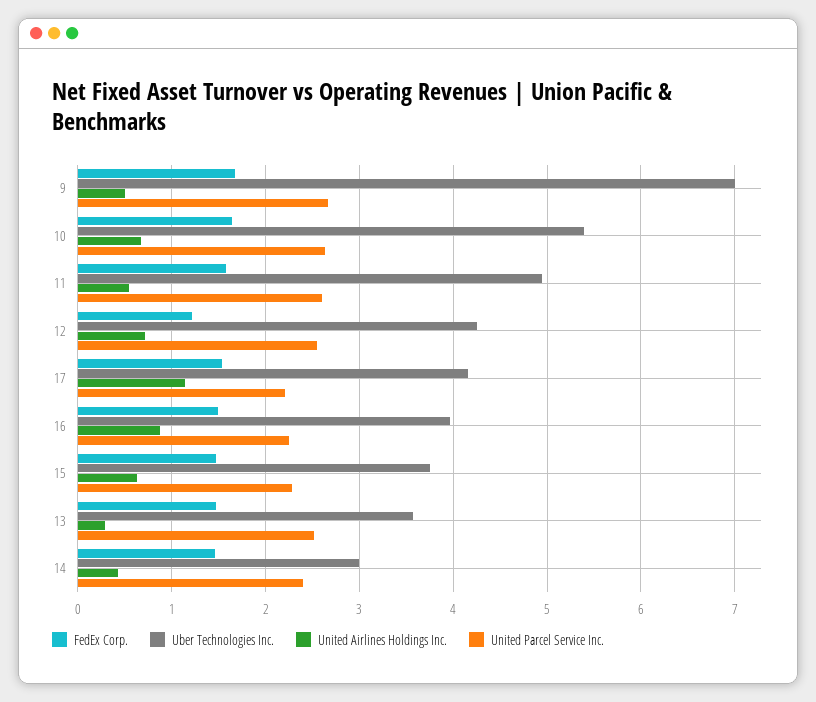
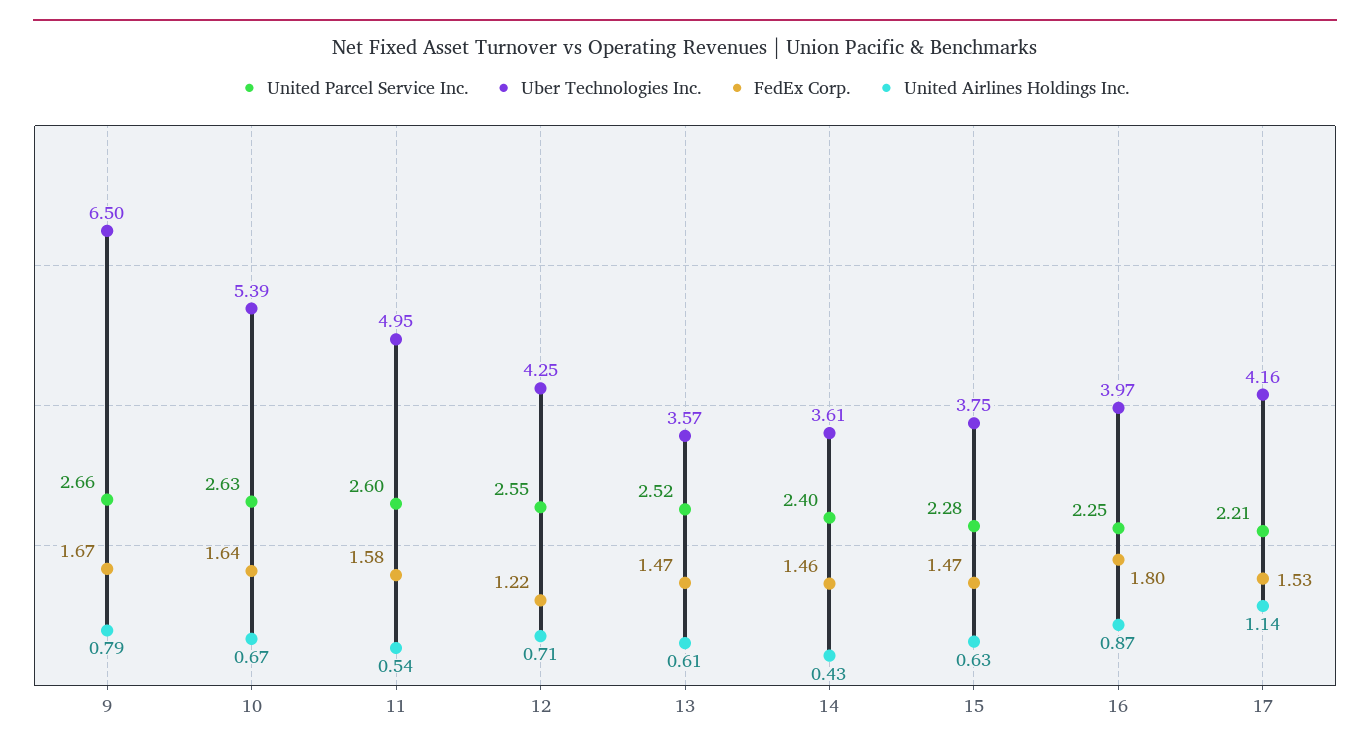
Uber Technologies Inc., 9: 7 -> 6.5
United Airlines Holdings Inc., 9: 0.5 -> 0.79
FedEx Corp., 16: 1.5 -> 1.8
United Airlines Holdings Inc., 13: 0.3 -> 0.61
Uber Technologies Inc., 14: 3 -> 3.61

